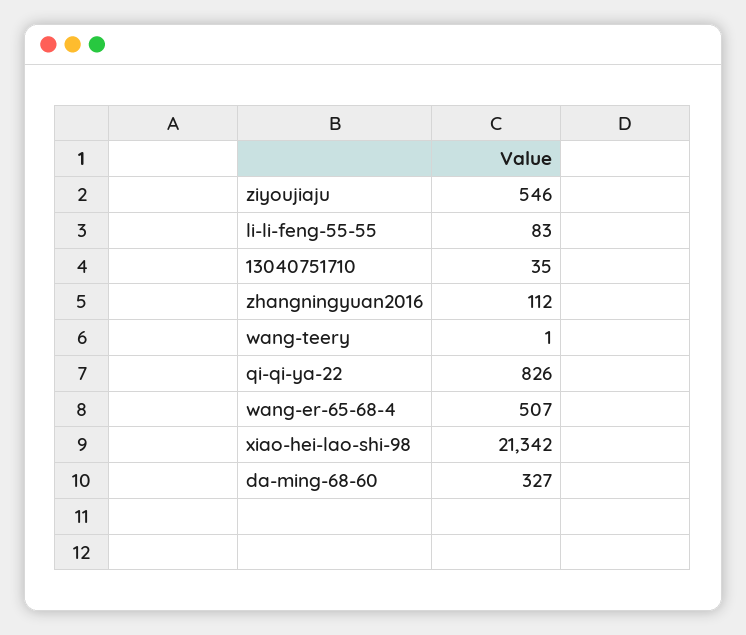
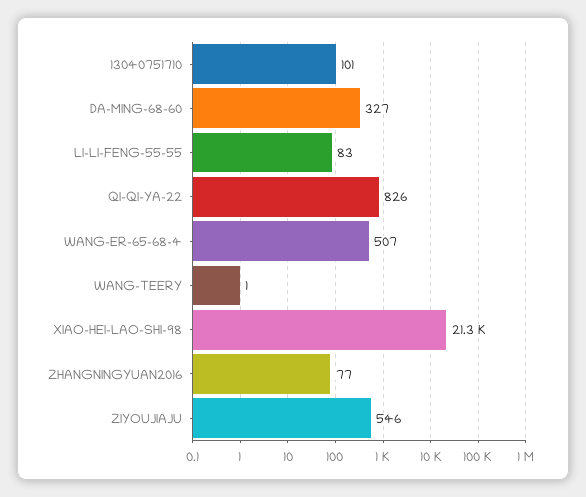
13040751710: 35 -> 101
zhangningyuan2016: 112 -> 77

